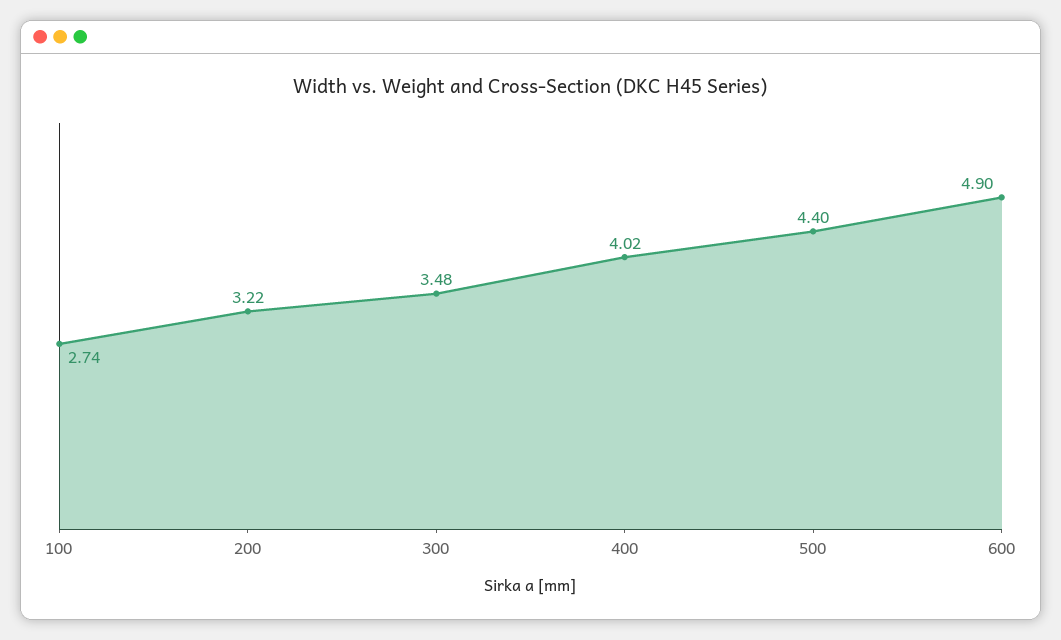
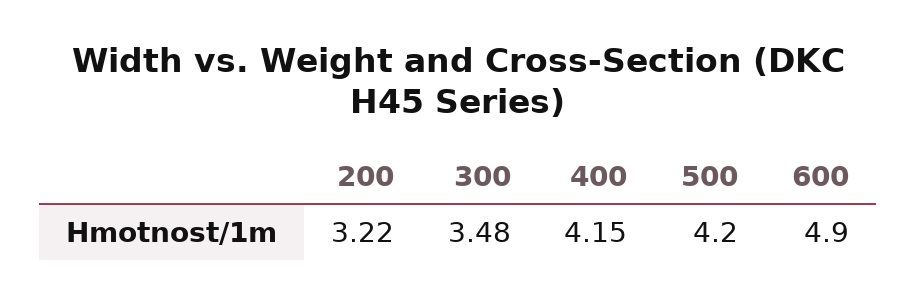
100: 2.74 -> none
400: 4.02 -> 4.15
500: 4.4 -> 4.2

